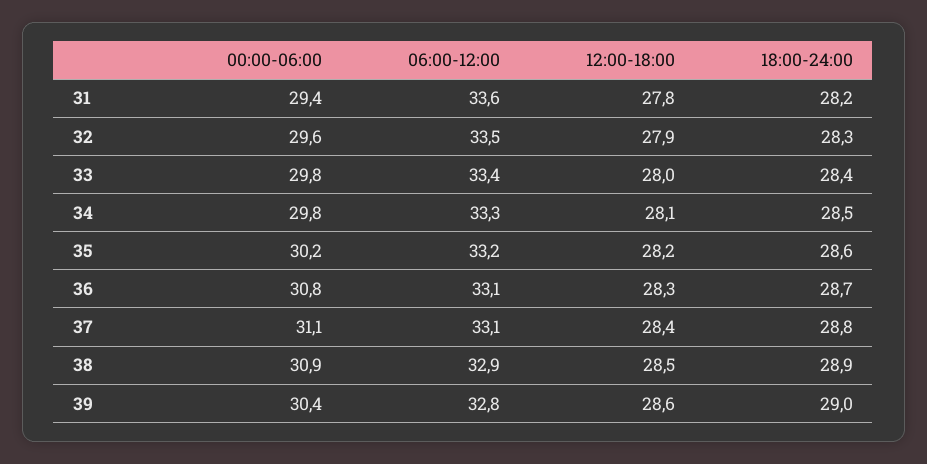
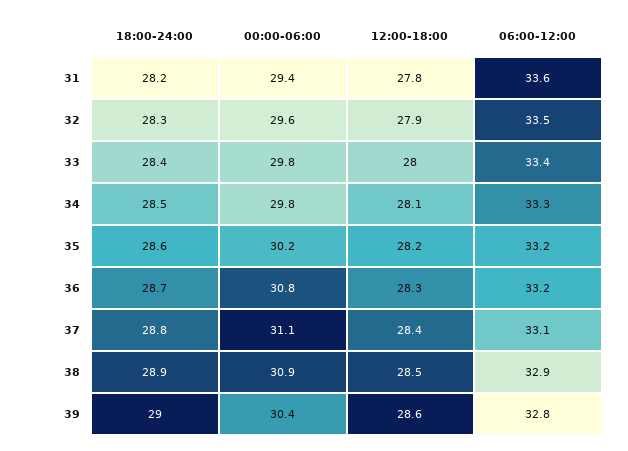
06:00-12:00, 36: 33.1 -> 33.2

